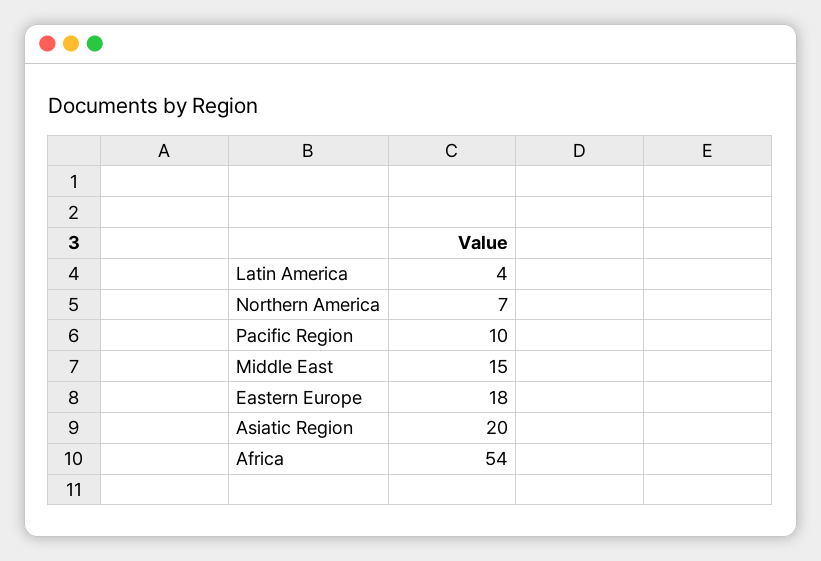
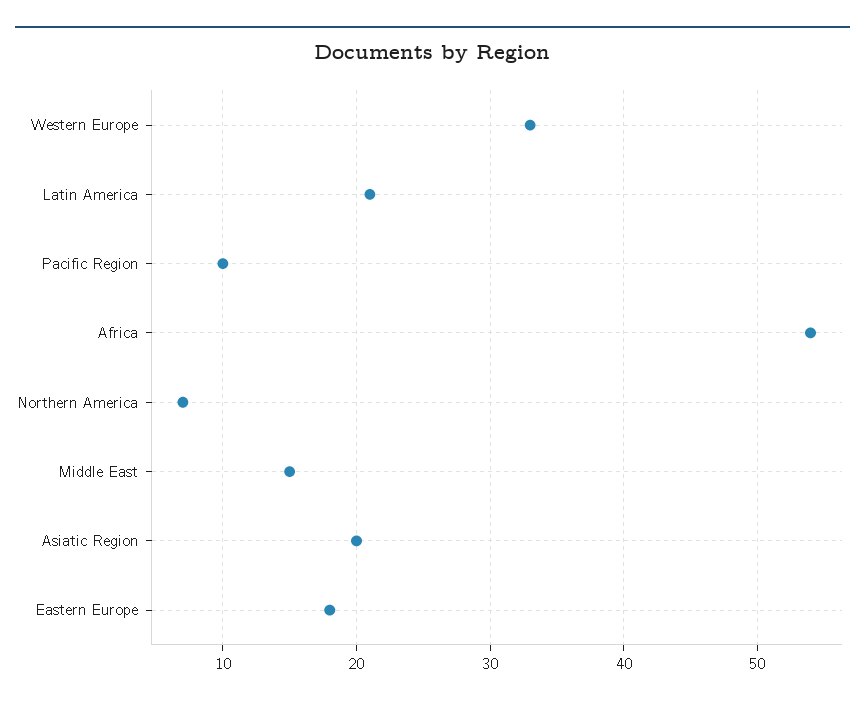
Latin America: 4 -> 21
Western Europe: none -> 33

